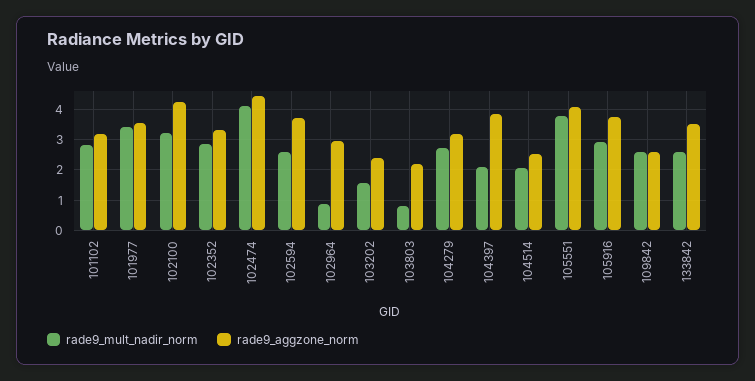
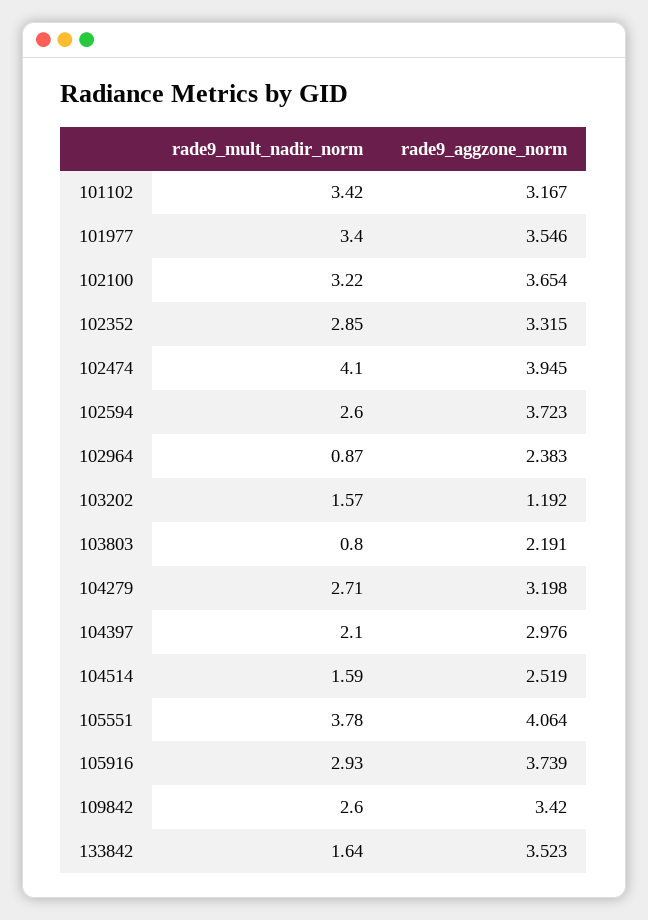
rade9_mult_nadir_norm, 101102: 2.8 -> 3.42
rade9_aggzone_norm, 102100: 4.2 -> 3.654
rade9_aggzone_norm, 102474: 4.4 -> 3.945
rade9_aggzone_norm, 102964: 3 -> 2.383
rade9_aggzone_norm, 103202: 2.4 -> 1.192
rade9_aggzone_norm, 104397: 3.8 -> 2.976
rade9_mult_nadir_norm, 104514: 2 -> 1.59
rade9_aggzone_norm, 109842: 2.6 -> 3.42
rade9_mult_nadir_norm, 133842: 2.6 -> 1.64

